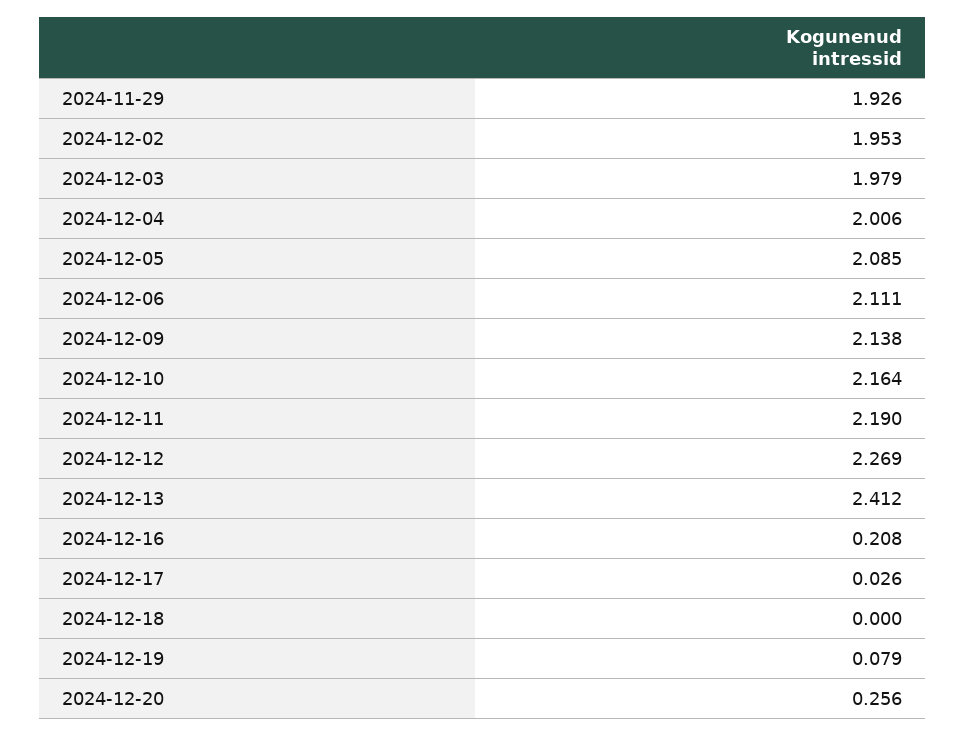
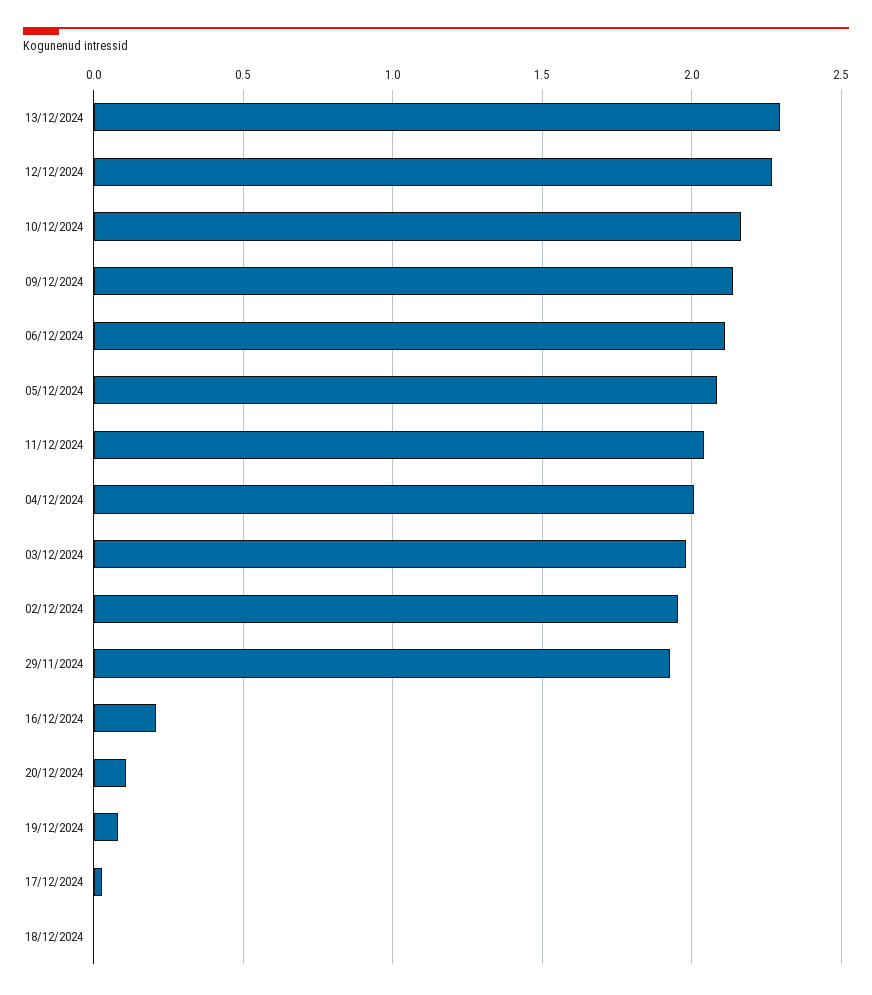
2024-12-11: 2.19 -> 2.05
2024-12-13: 2.412 -> 2.3
2024-12-20: 0.256 -> 0.1

